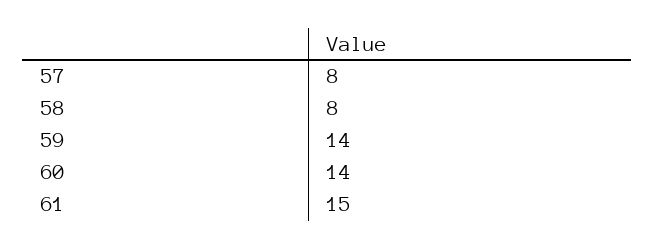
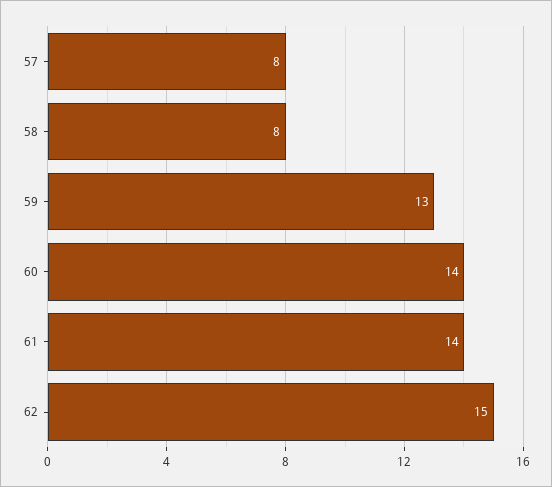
59: 14 -> 13
61: 15 -> 14
62: none -> 15

